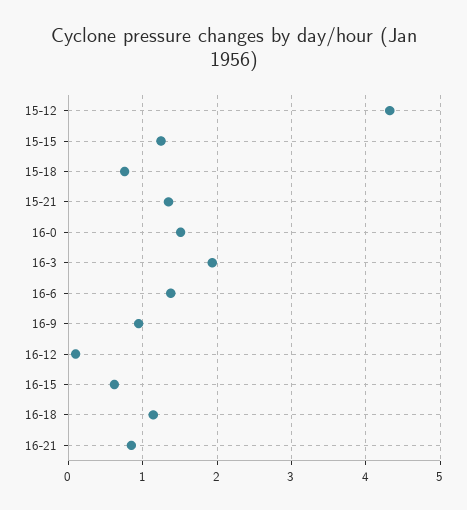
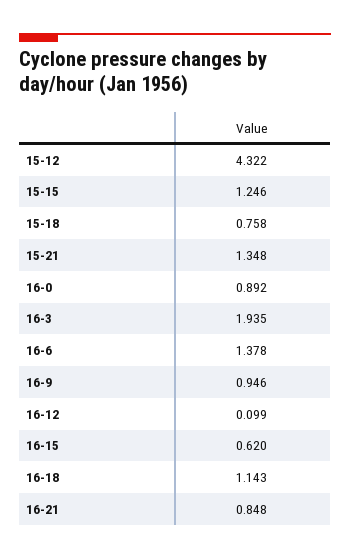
16-0: 1.5 -> 0.892

